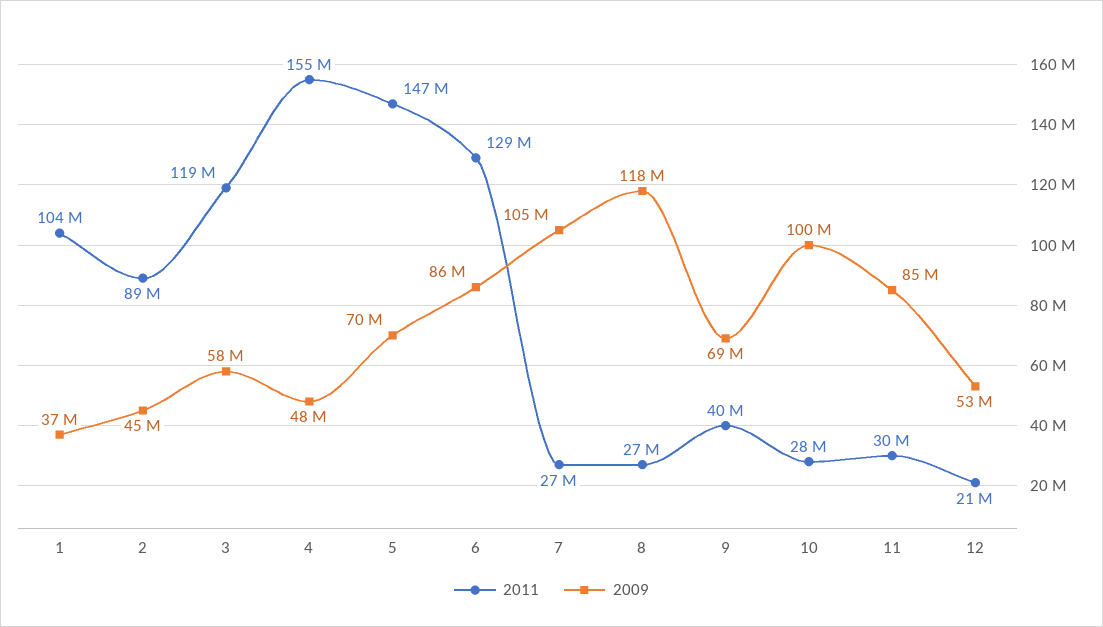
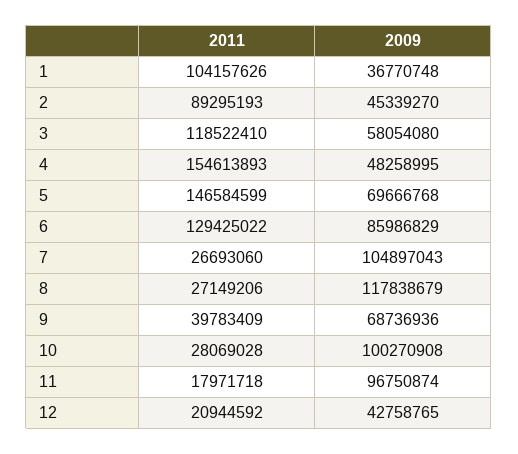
2011, 11: 30000000 -> 17971718
2009, 11: 85000000 -> 96750874
2009, 12: 53000000 -> 42758765

